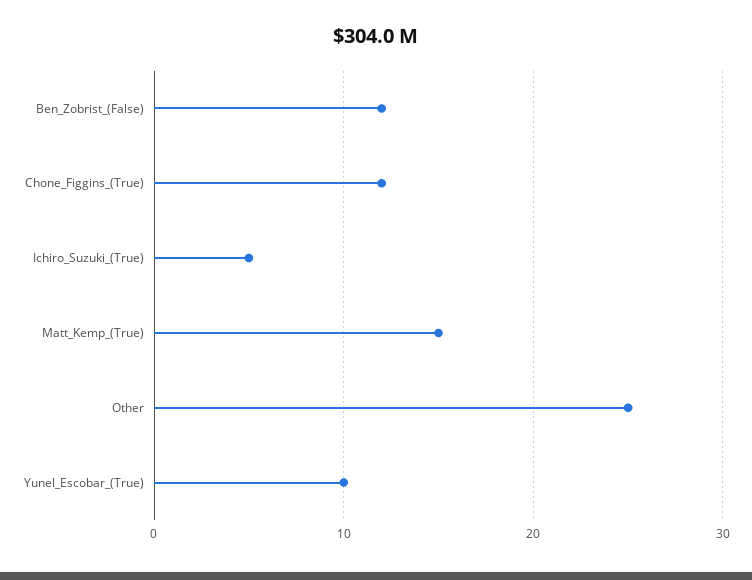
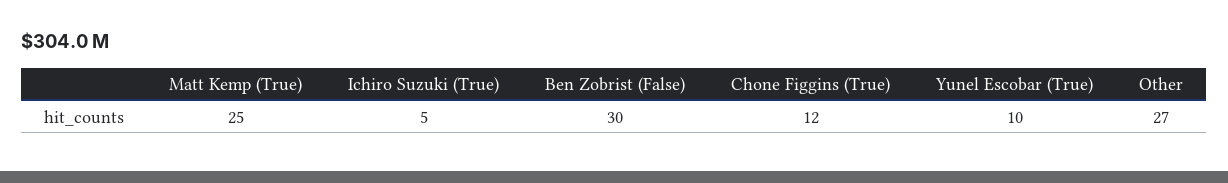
Ben_Zobrist_(False): 12 -> 30
Matt_Kemp_(True): 15 -> 25
Other: 25 -> 27

